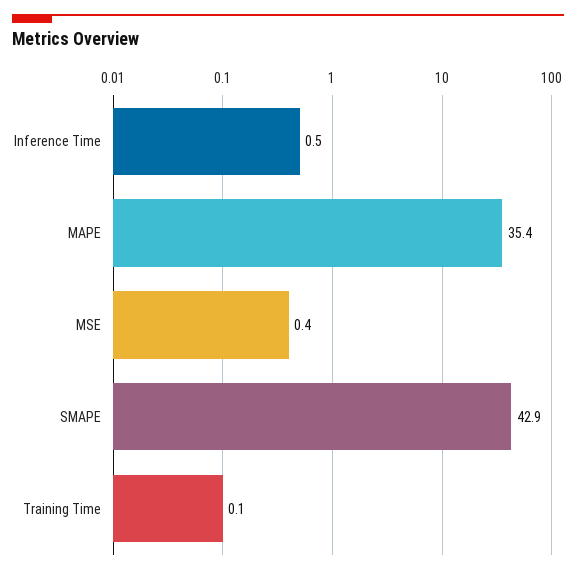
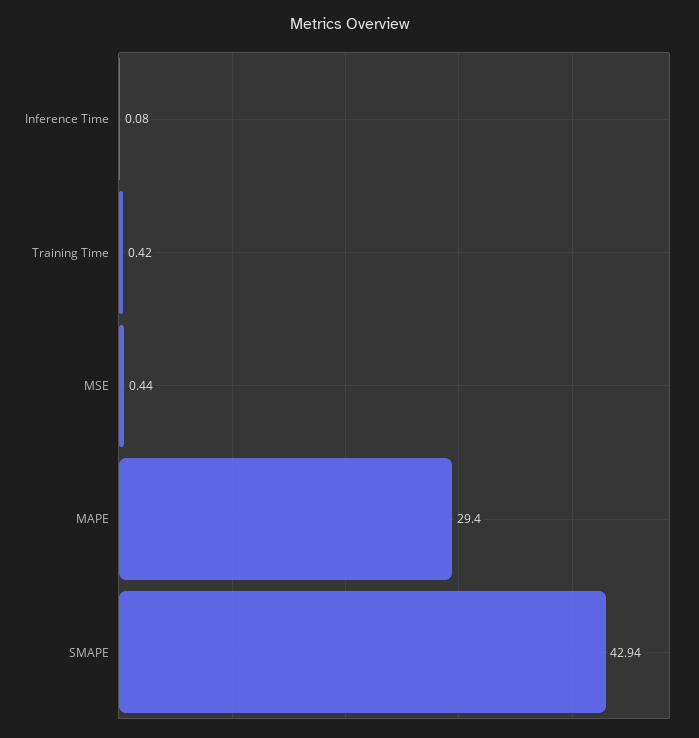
Inference Time: 0.5 -> 0.08
MAPE: 35.4 -> 29.4
Training Time: 0.1 -> 0.42

